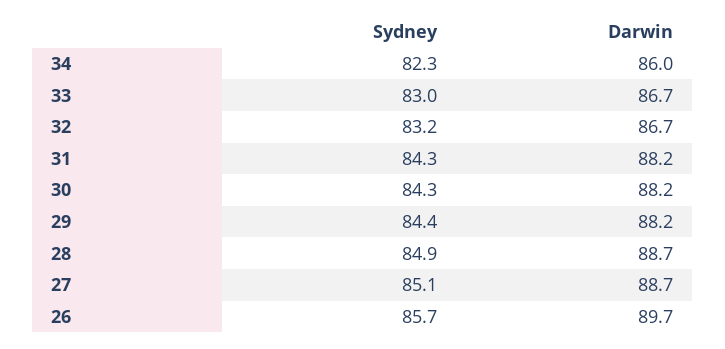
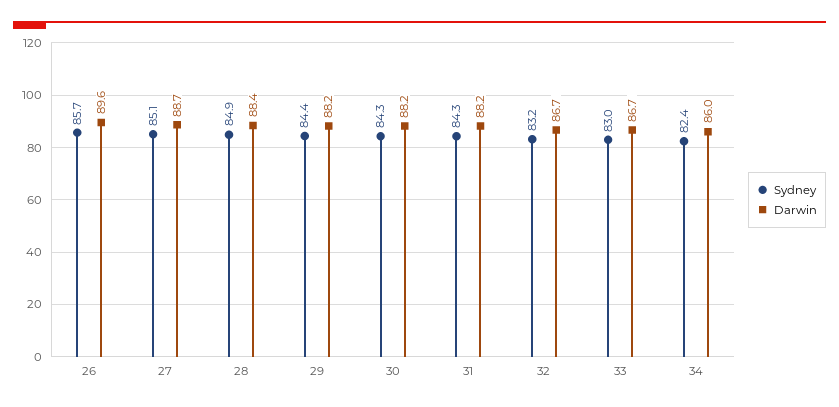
Sydney, 34: 82.3 -> 82.4
Darwin, 28: 88.7 -> 88.4
Darwin, 26: 89.7 -> 89.6

